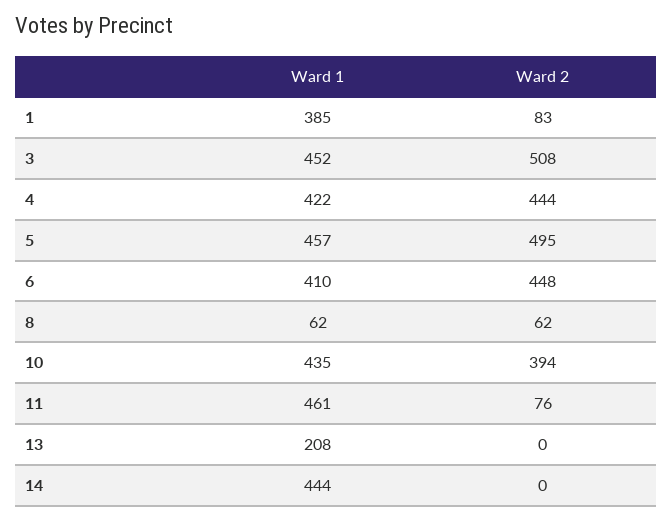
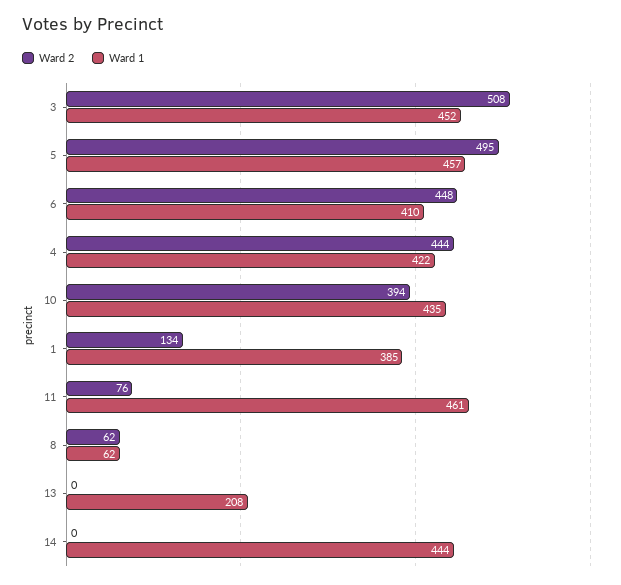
Ward 2, 1: 83 -> 134

